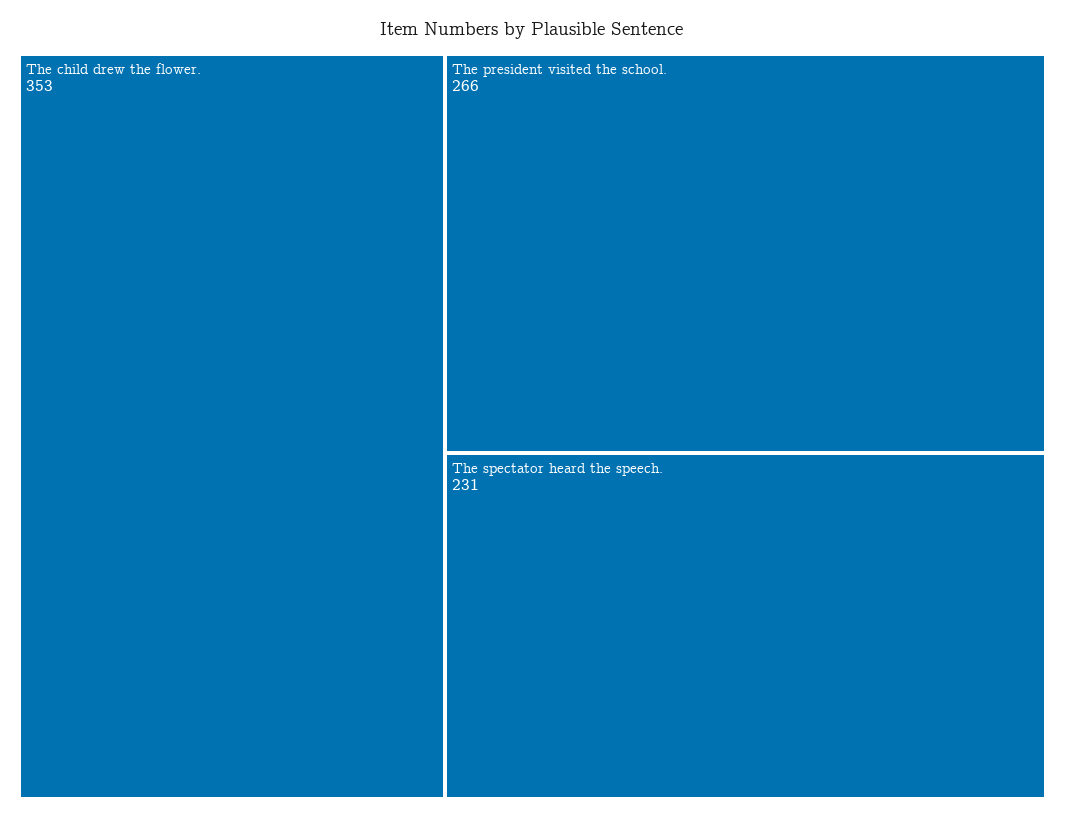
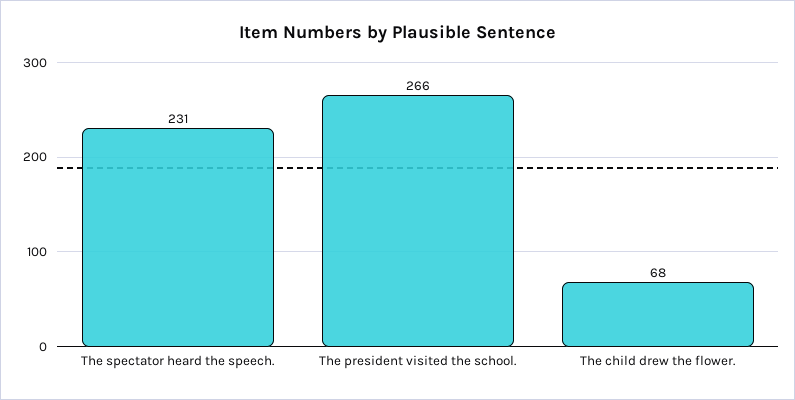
The child drew the flower.: 353 -> 68

